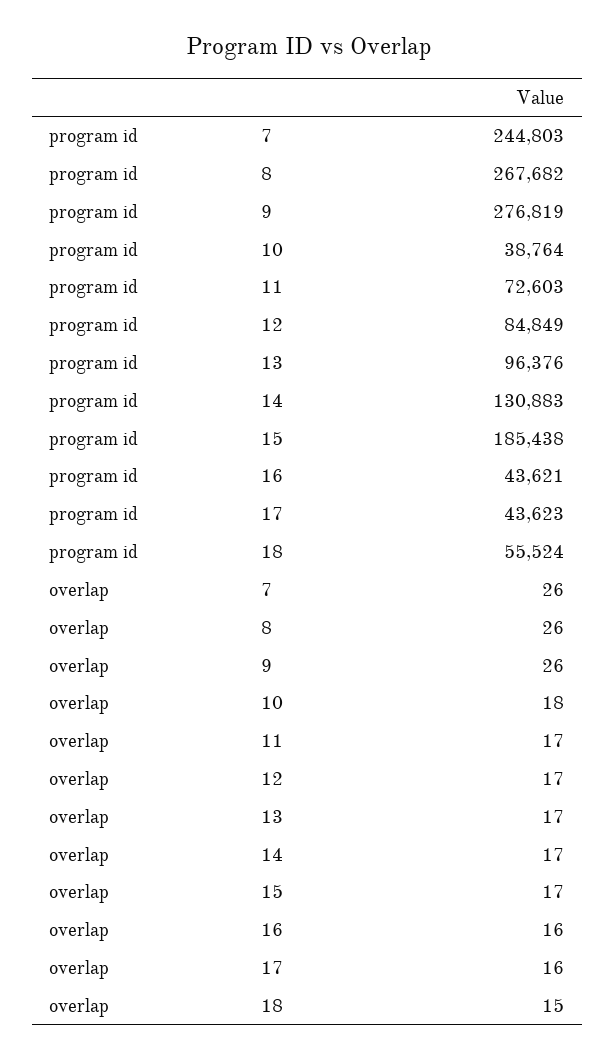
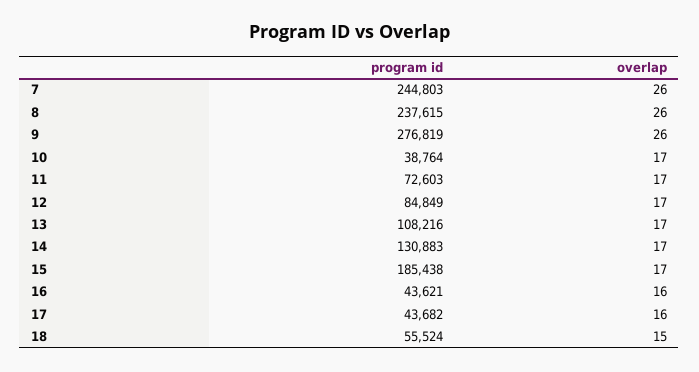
program id, 8: 267682 -> 237615
program id, 13: 96376 -> 108216
program id, 17: 43623 -> 43682
overlap, 10: 18 -> 17

